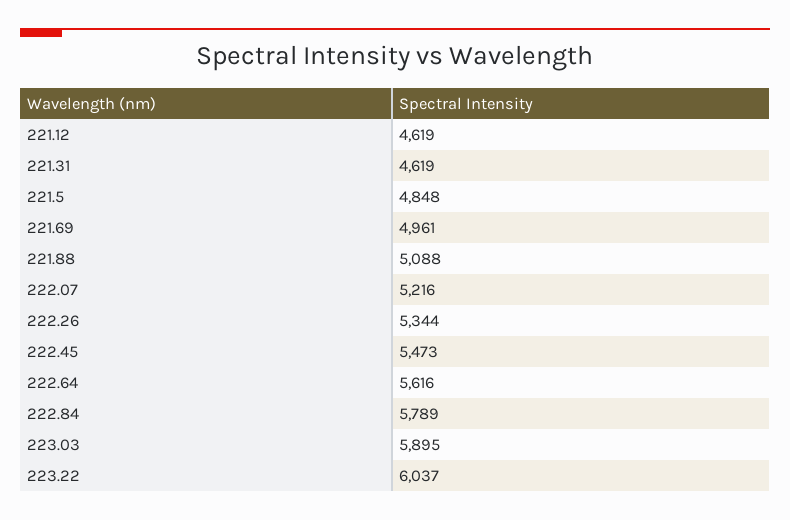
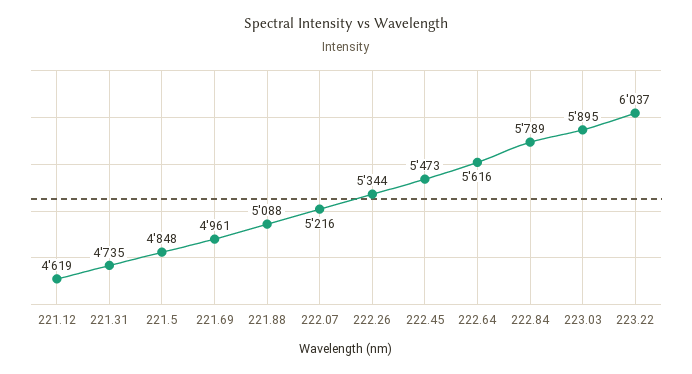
221.31: 4619 -> 4735

